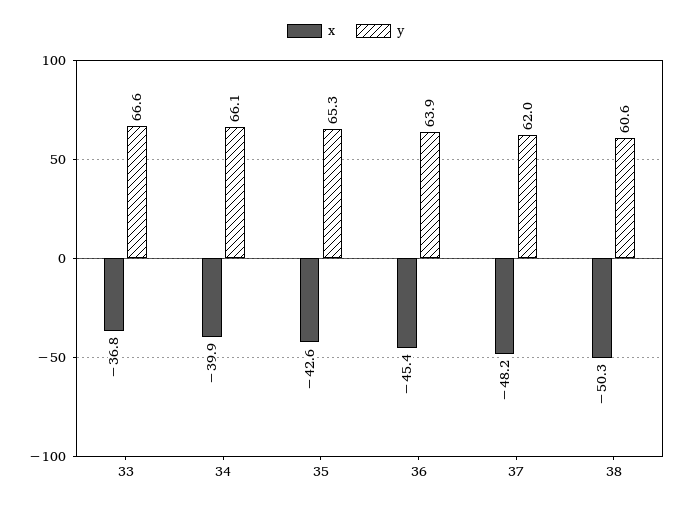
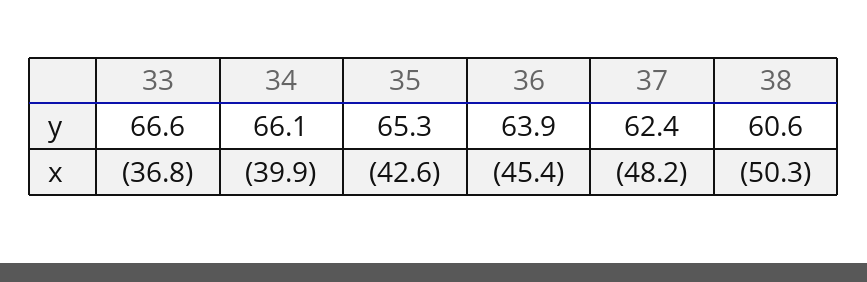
y, 37: 62 -> 62.4

